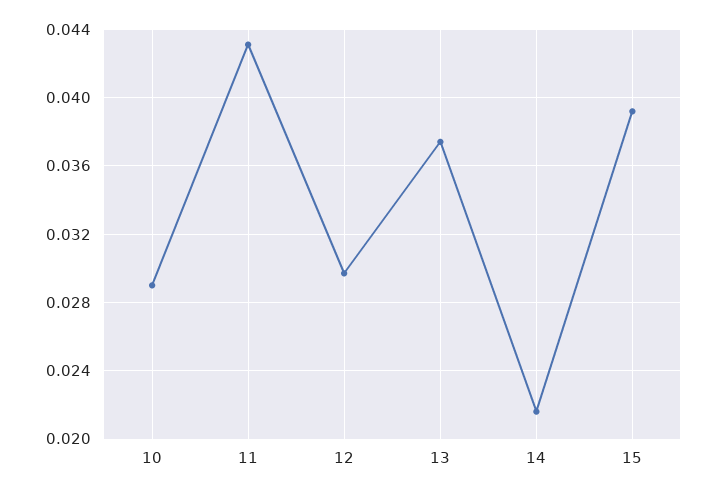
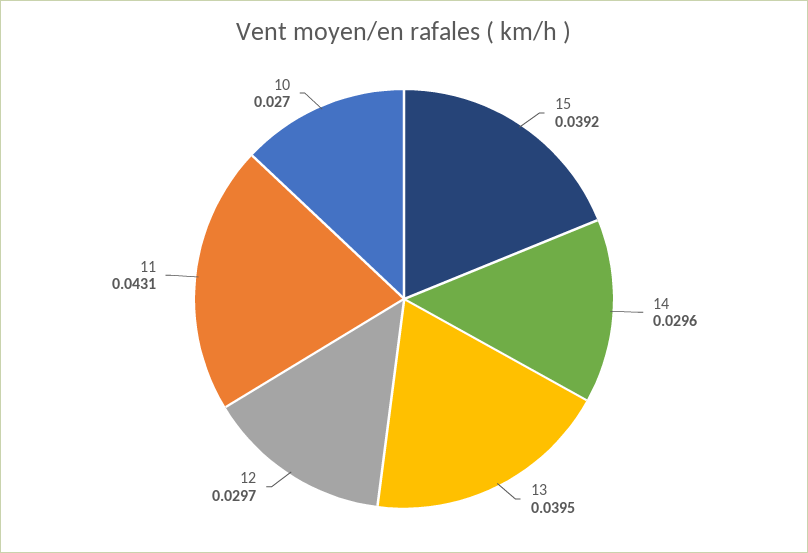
10: 0.029 -> 0.027
13: 0.0375 -> 0.0395
14: 0.0215 -> 0.0296

